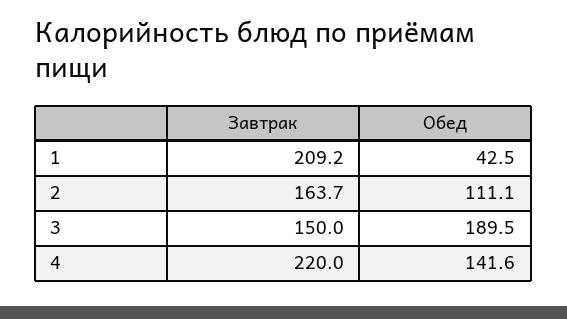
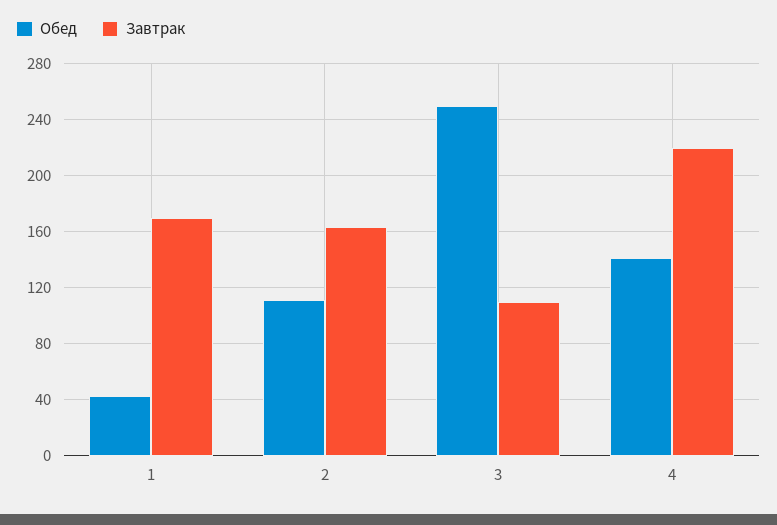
Завтрак, 1: 209.2 -> 170
Завтрак, 3: 150 -> 110
Обед, 3: 189.5 -> 250

